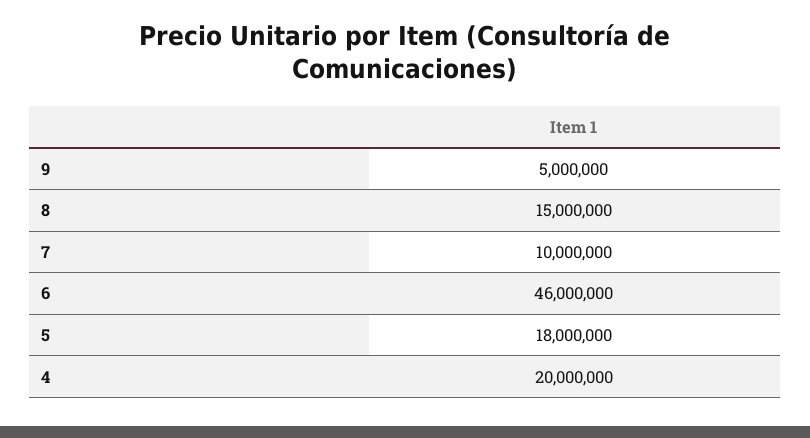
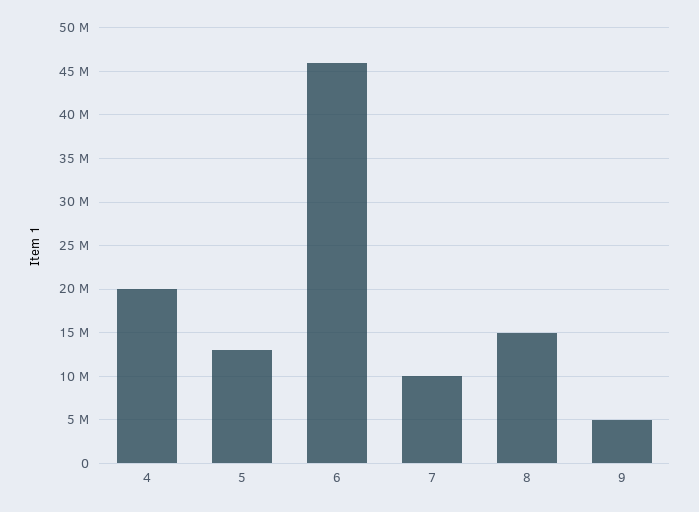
5: 18000000 -> 13000000

